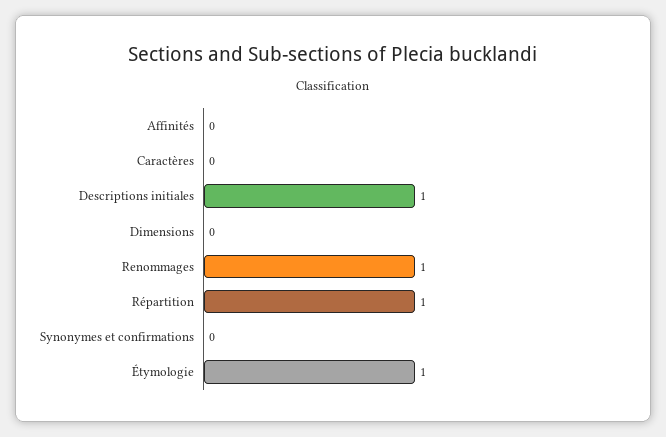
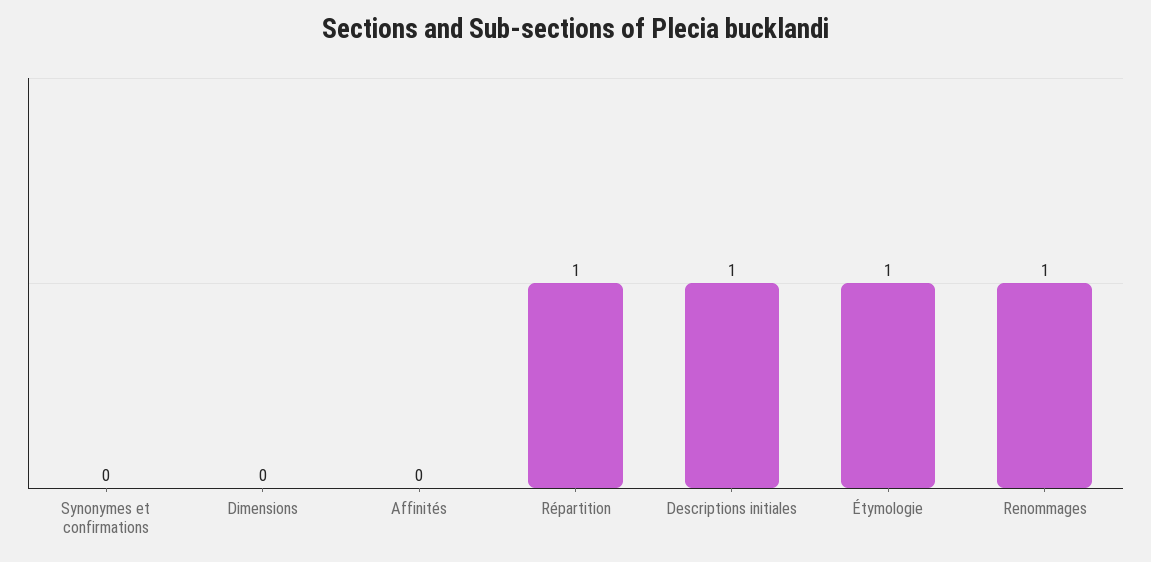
Caractères: 0 -> none

